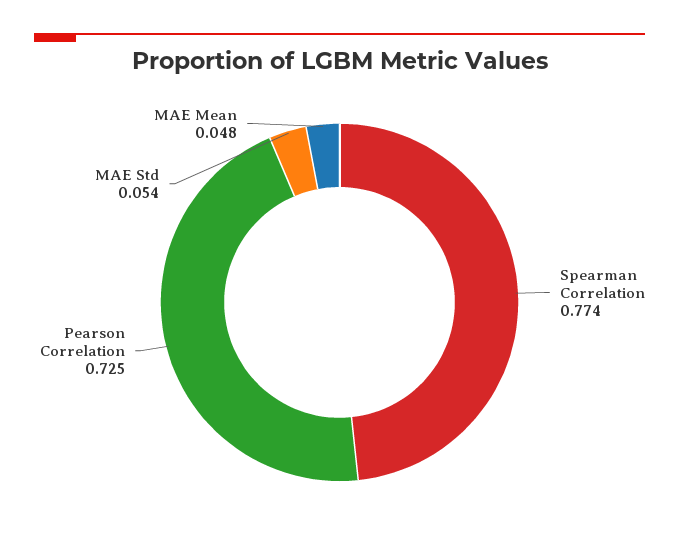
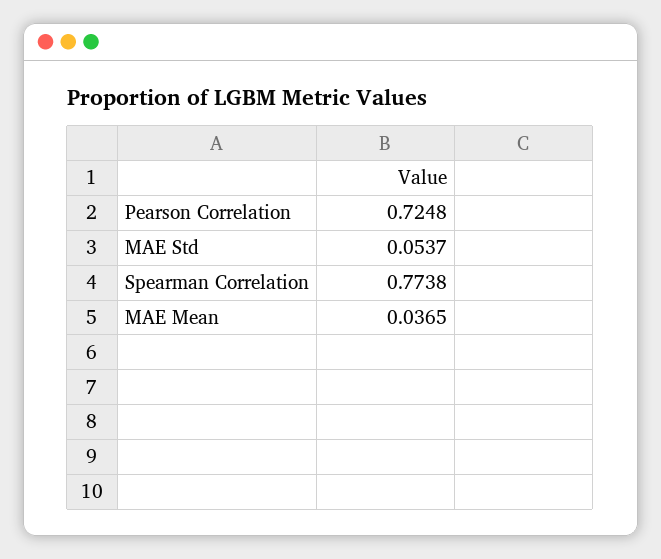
MAE Mean: 0.048 -> 0.0365

